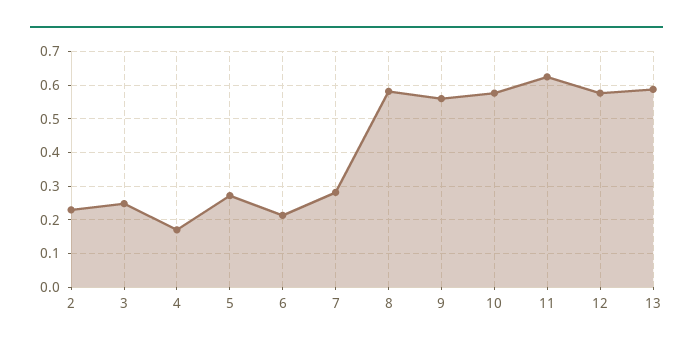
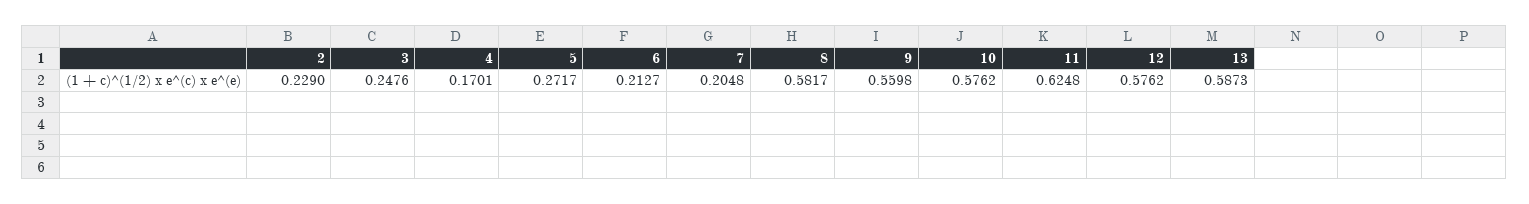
7: 0.28 -> 0.2048

